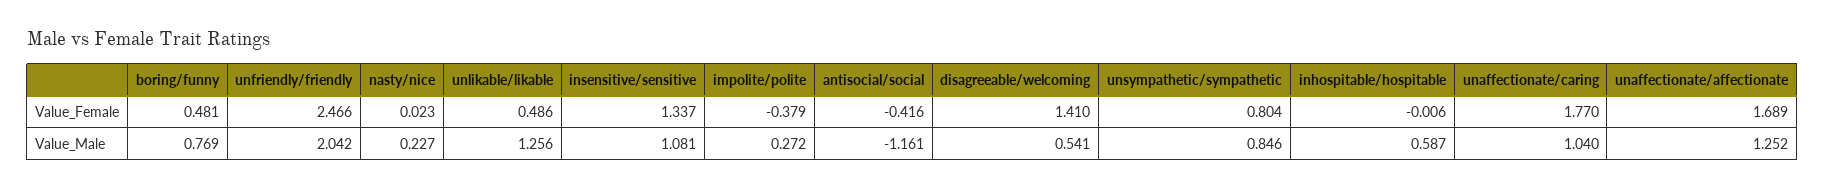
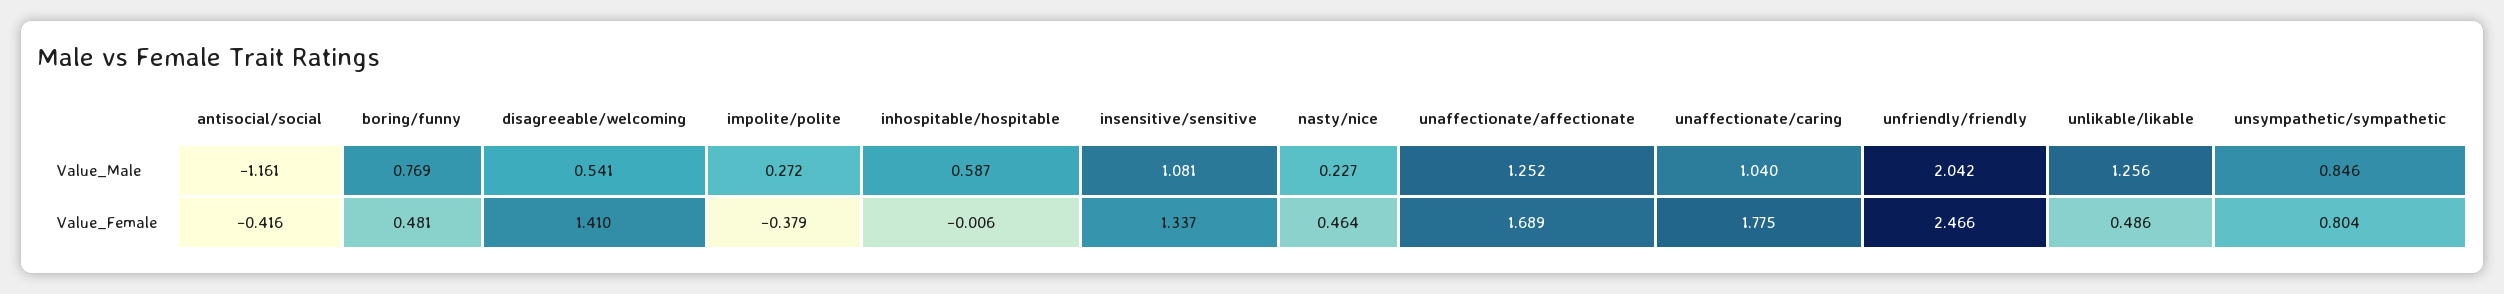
nasty/nice, Value_Female: 0.023 -> 0.464
unaffectionate/caring, Value_Female: 1.77 -> 1.775

